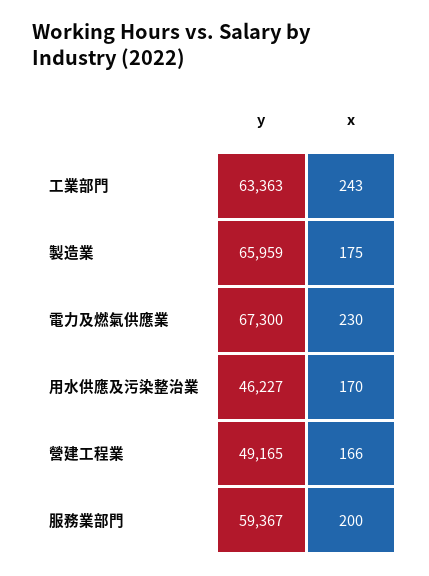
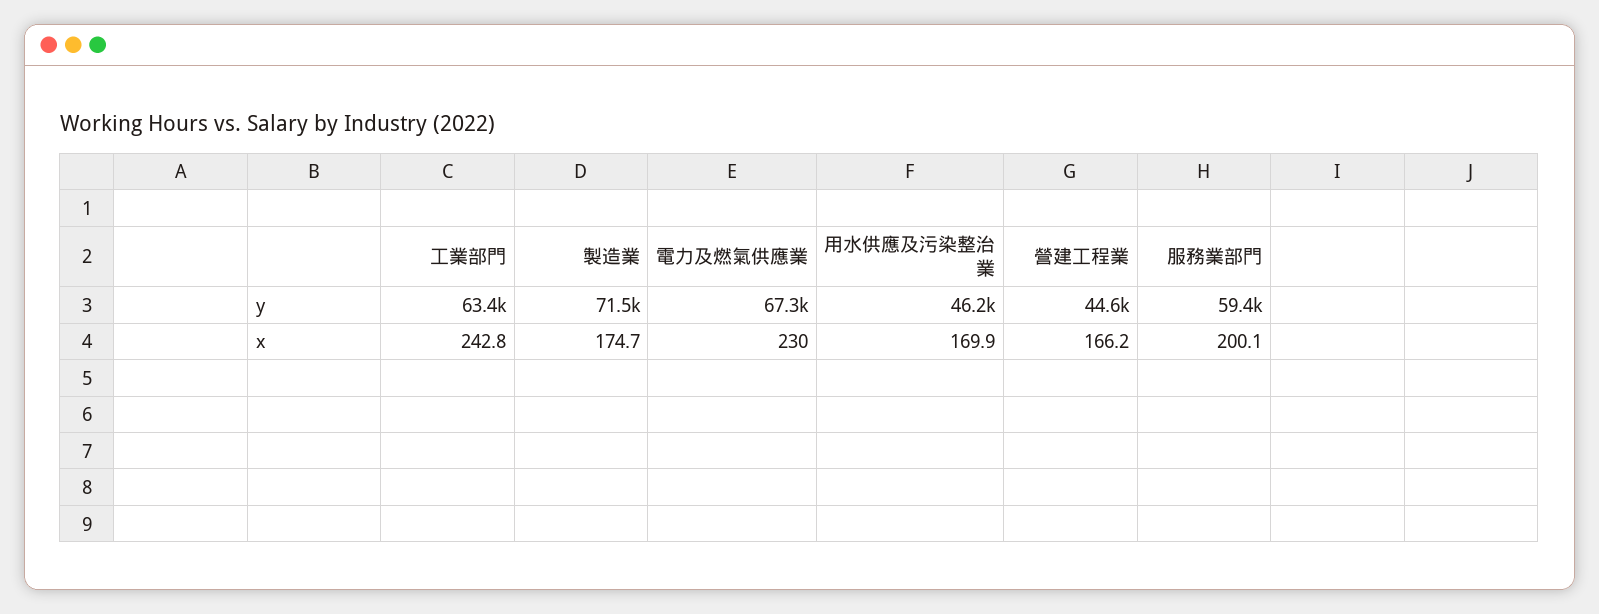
y, 製造業: 65959 -> 71500
y, 營建工程業: 49165 -> 44600

